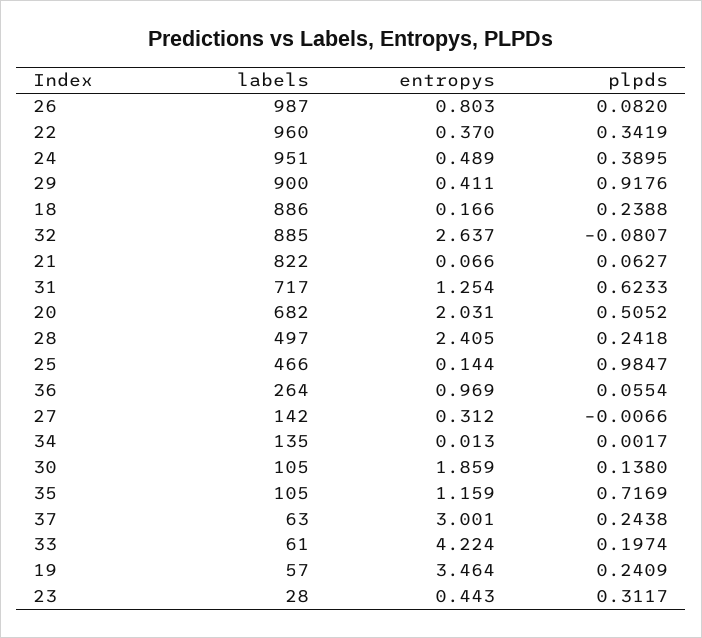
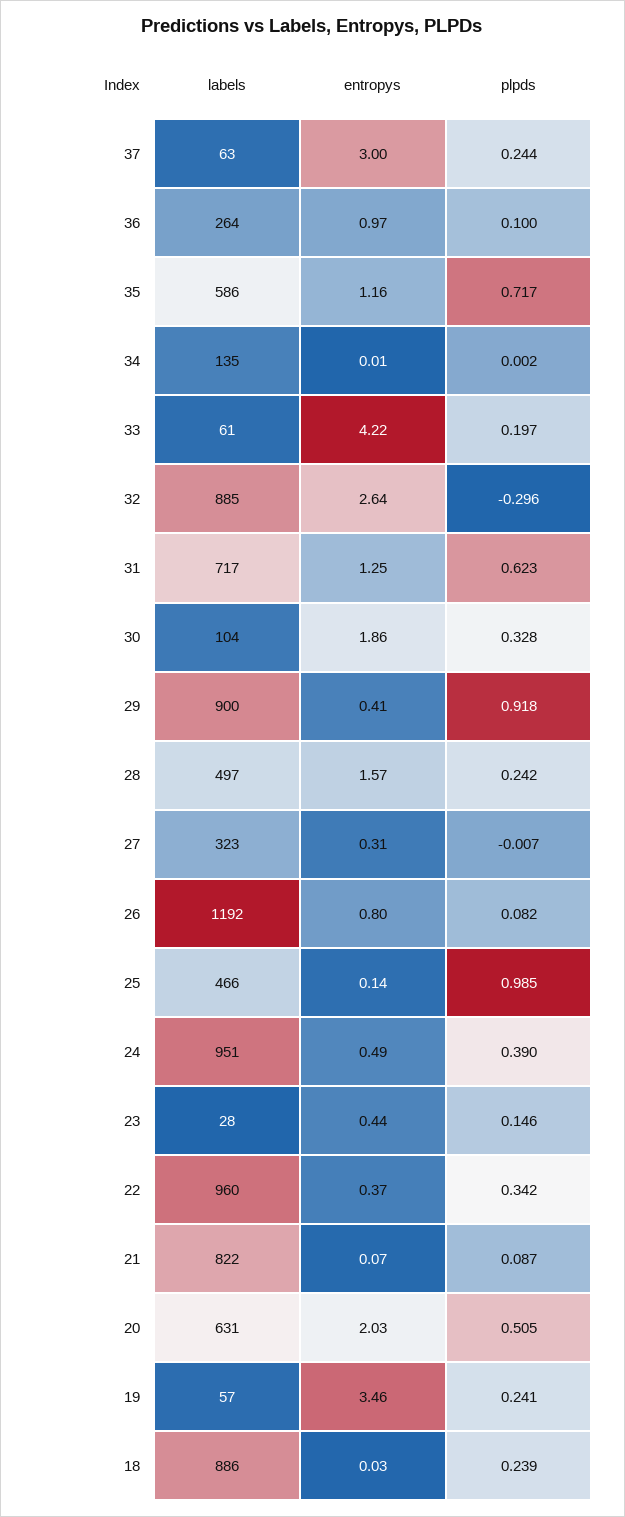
labels, 26: 987 -> 1192
entropys, 18: 0.166 -> 0.03
plpds, 32: -0.0807 -> -0.296
plpds, 21: 0.0627 -> 0.087
labels, 20: 682 -> 631
entropys, 28: 2.405 -> 1.57
plpds, 36: 0.0554 -> 0.1
labels, 27: 142 -> 323
labels, 30: 105 -> 104
plpds, 30: 0.138 -> 0.328
labels, 35: 105 -> 586
plpds, 23: 0.3117 -> 0.146

